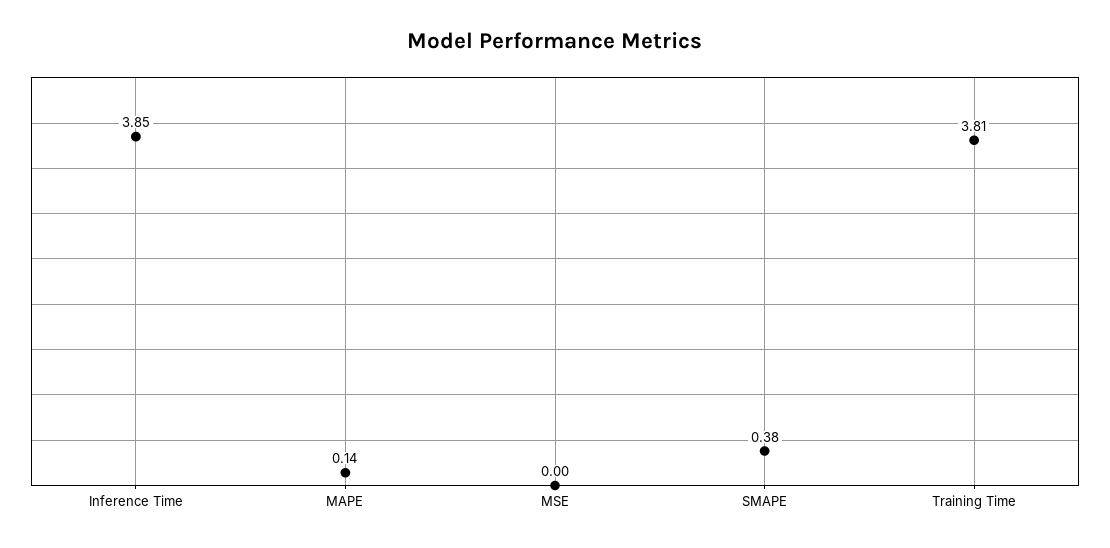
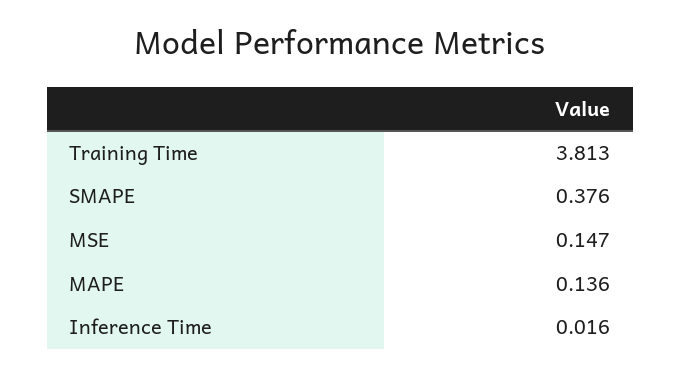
Inference Time: 3.85 -> 0.016
MSE: 0 -> 0.147

